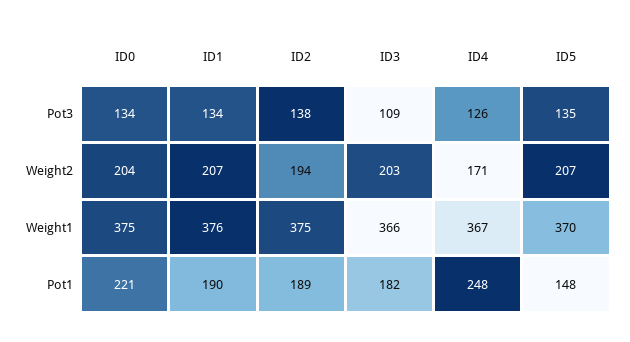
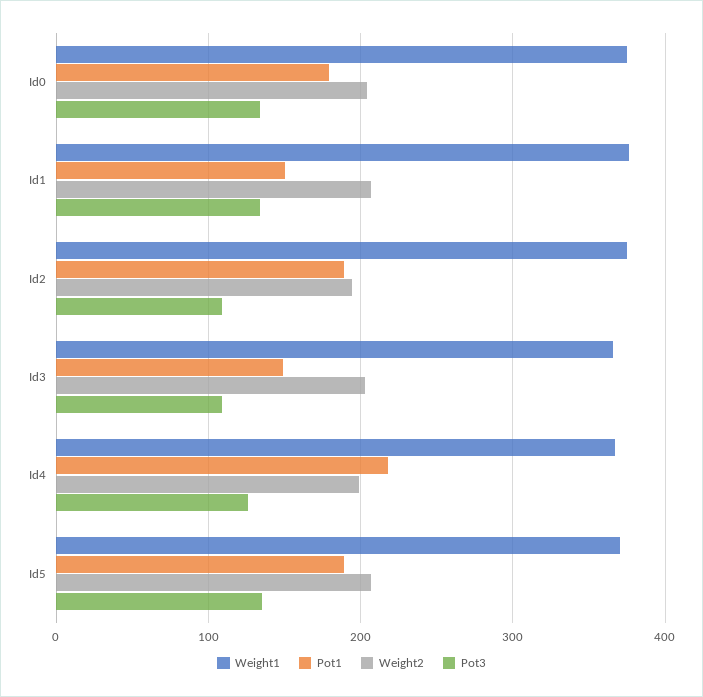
Pot3, ID2: 138 -> 110
Weight2, ID4: 171 -> 200
Pot1, ID0: 221 -> 180
Pot1, ID1: 190 -> 150
Pot1, ID3: 182 -> 150
Pot1, ID4: 248 -> 220
Pot1, ID5: 148 -> 190

